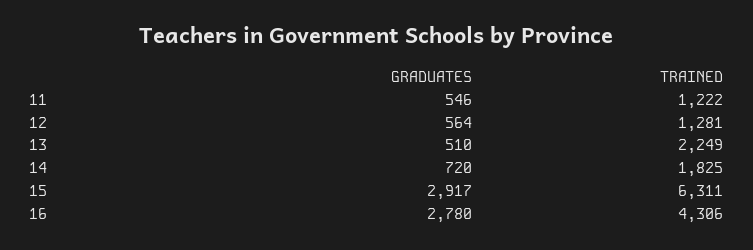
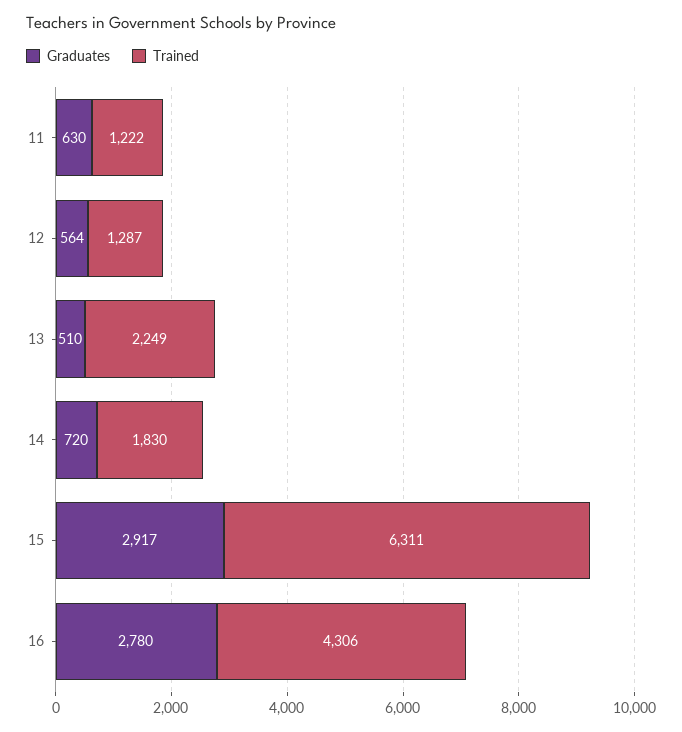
GRADUATES, 11: 546 -> 630
TRAINED, 12: 1281 -> 1287
TRAINED, 14: 1825 -> 1830

